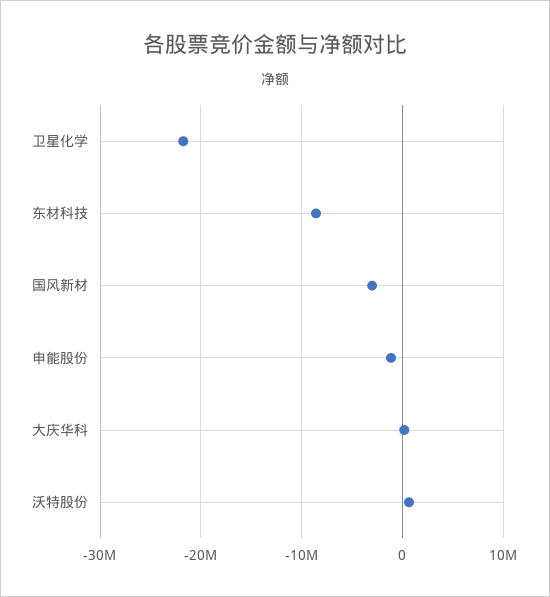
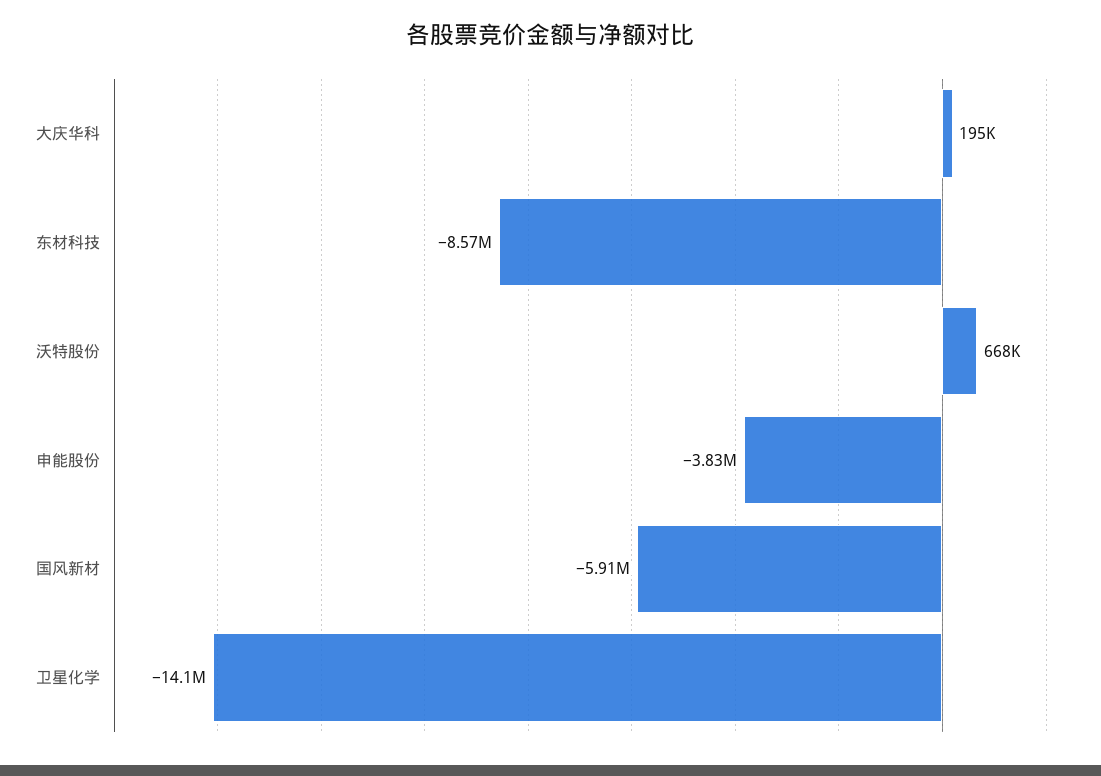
卫星化学: -22000000 -> -14100000
国风新材: -3000000 -> -5910000
申能股份: -1000000 -> -3830000

